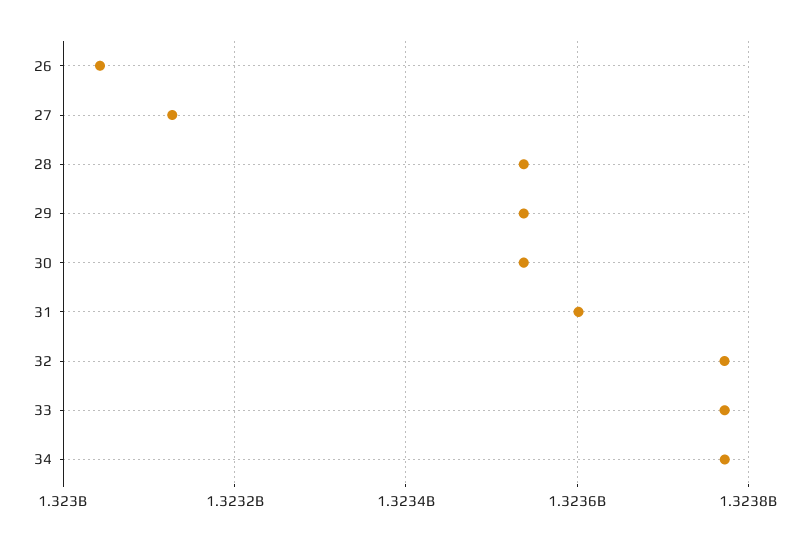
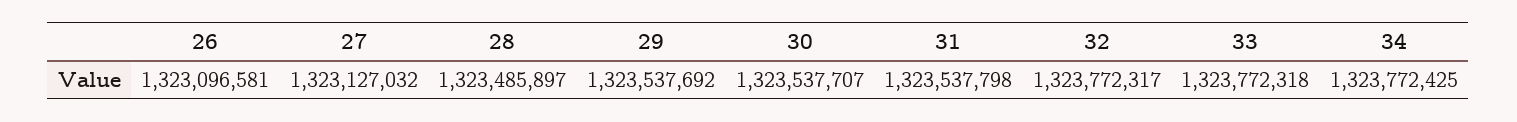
26: 1323040000 -> 1323096581
28: 1323540000 -> 1323485897
31: 1323600000 -> 1323537798

